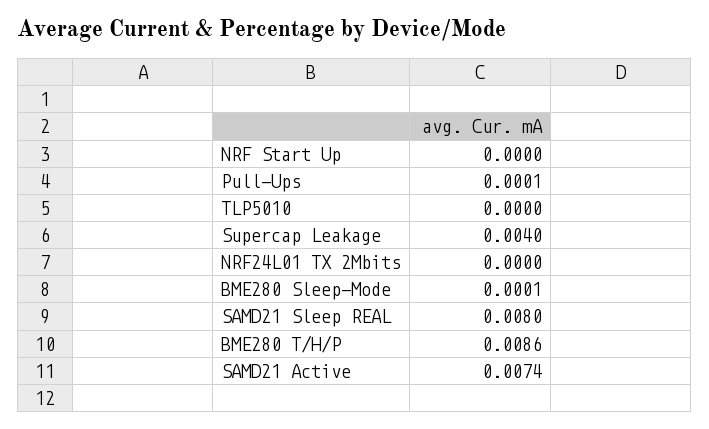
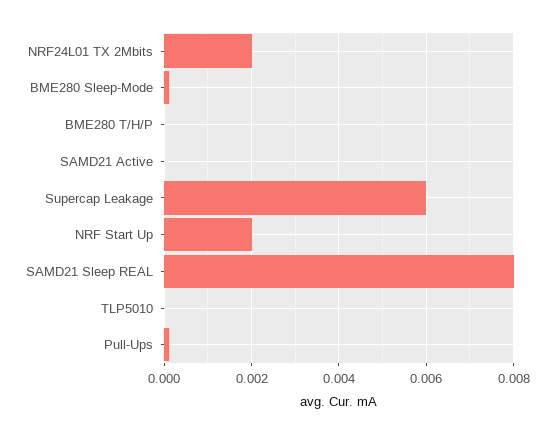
NRF Start Up: 0 -> 0.002
Supercap Leakage: 0.004 -> 0.006
NRF24L01 TX 2Mbits: 0 -> 0.002
BME280 T/H/P: 0.0086 -> 0
SAMD21 Active: 0.0074 -> 0

